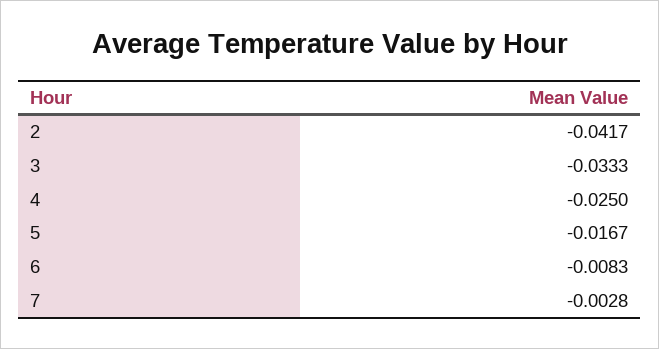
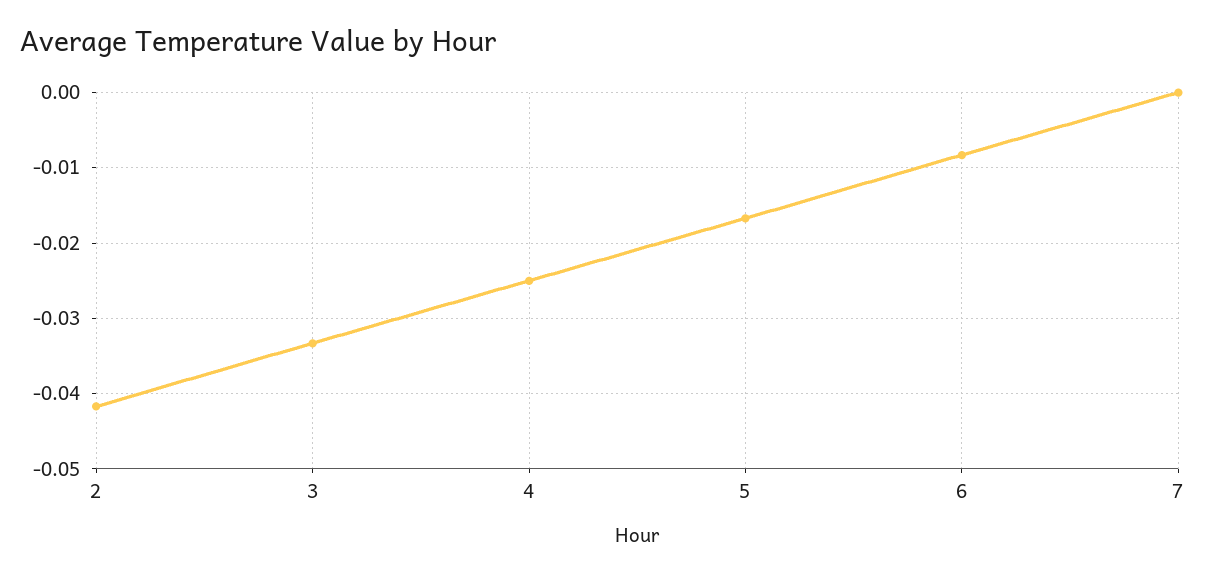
7: -0.0028 -> 0

